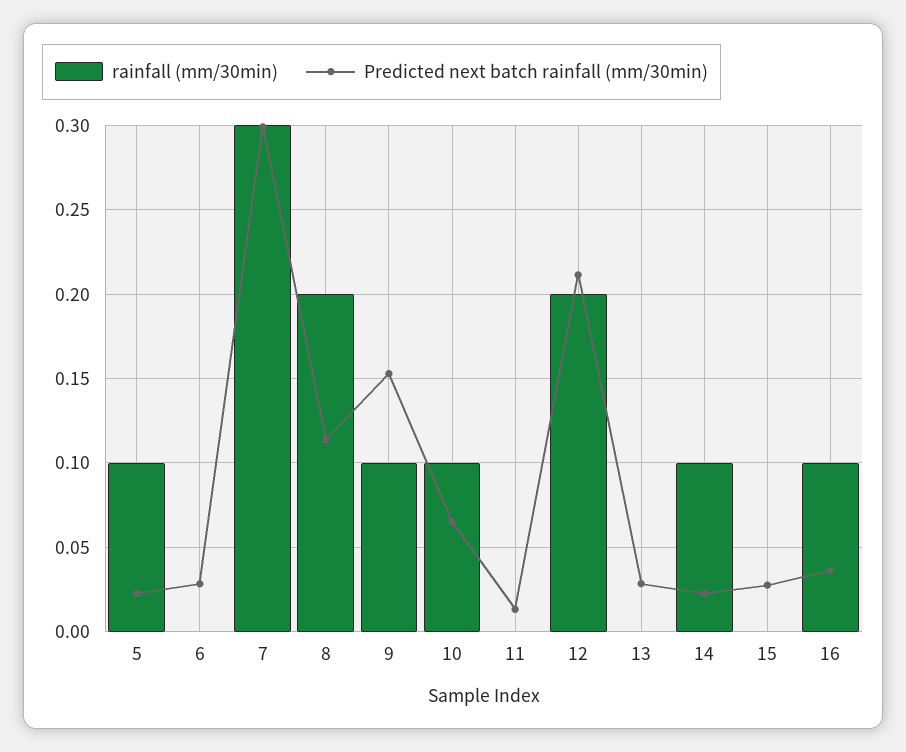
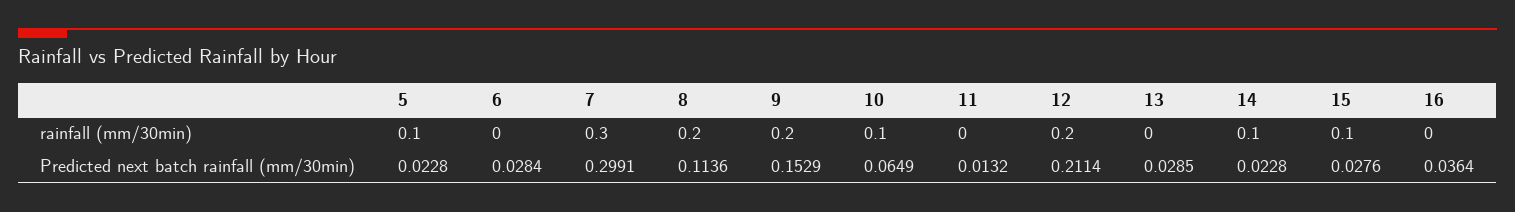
rainfall (mm/30min), 9: 0.1 -> 0.2
rainfall (mm/30min), 15: 0 -> 0.1
rainfall (mm/30min), 16: 0.1 -> 0

